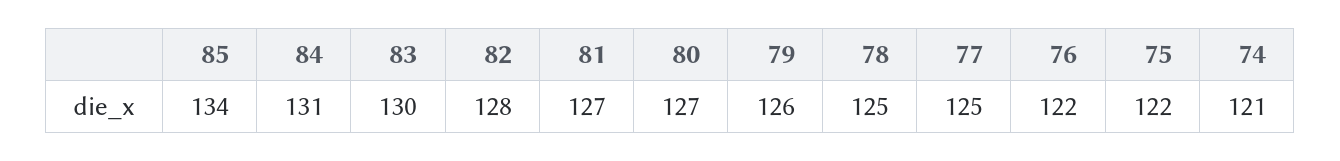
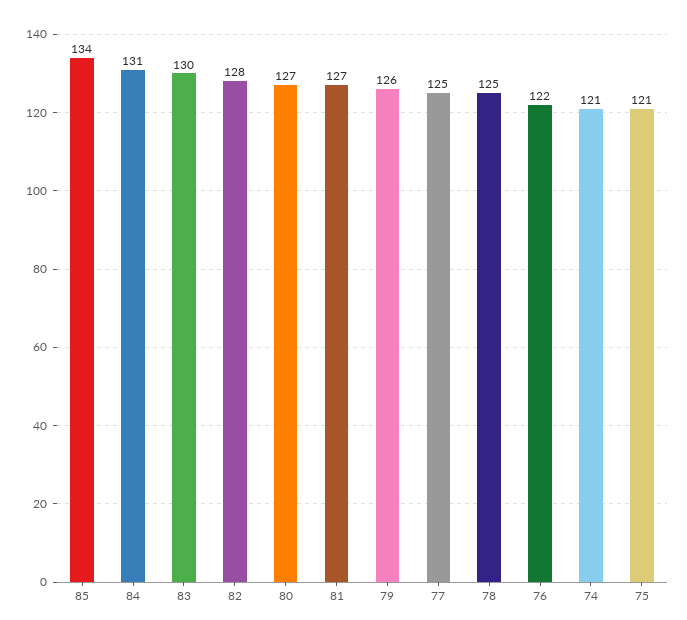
75: 122 -> 121

